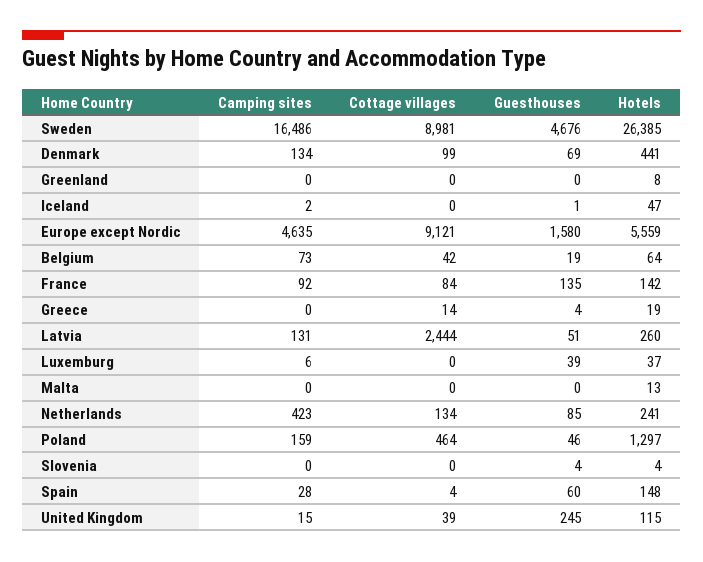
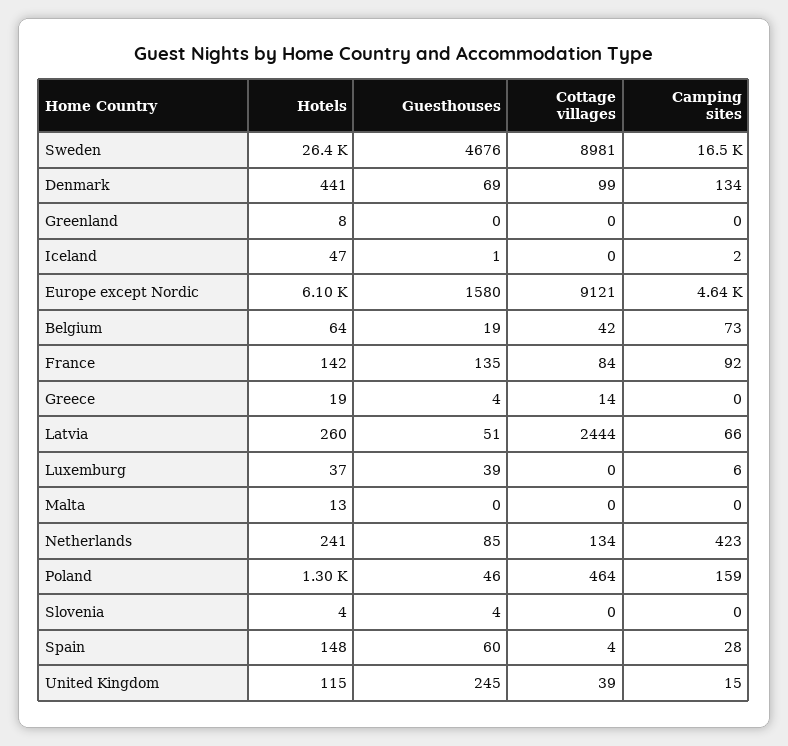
Hotels, Europe except Nordic: 5559 -> 6100
Camping sites, Latvia: 131 -> 66

